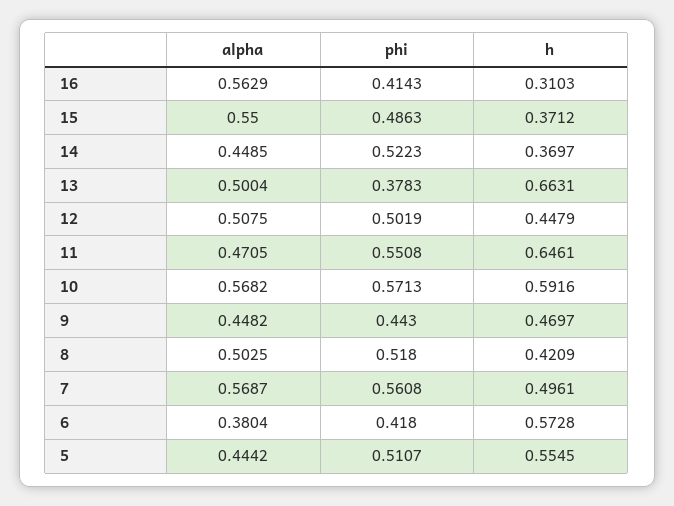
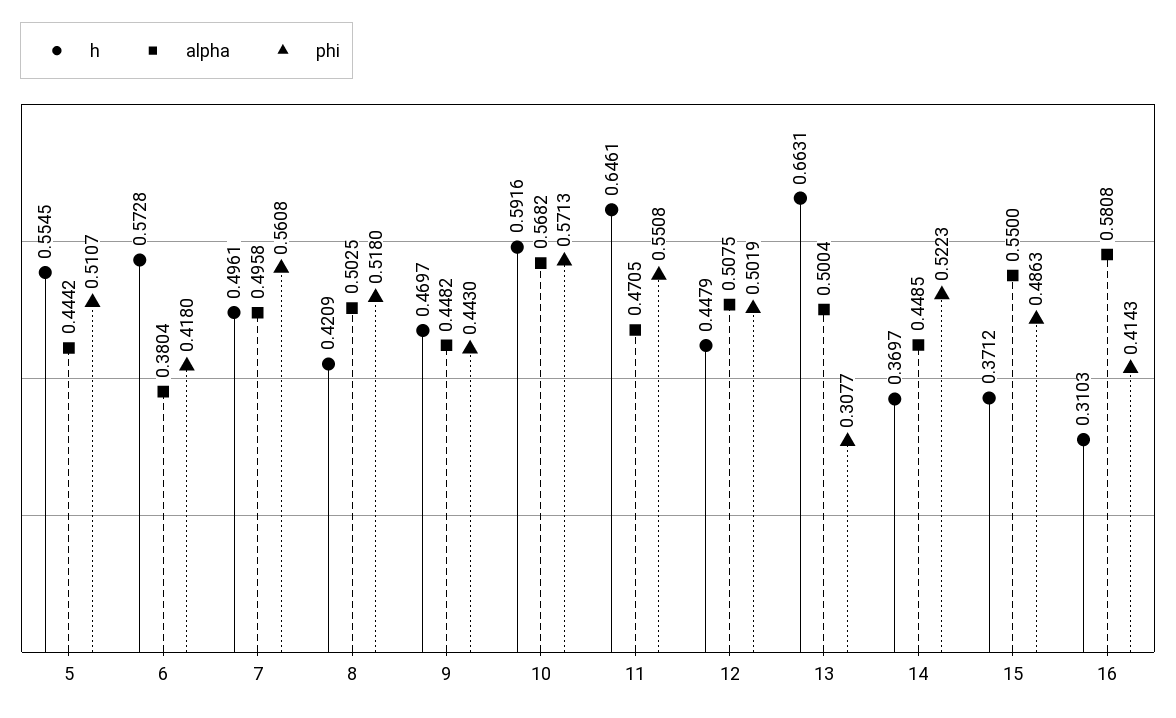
alpha, 16: 0.5629 -> 0.5808
phi, 13: 0.3783 -> 0.3077
alpha, 7: 0.5687 -> 0.4958

